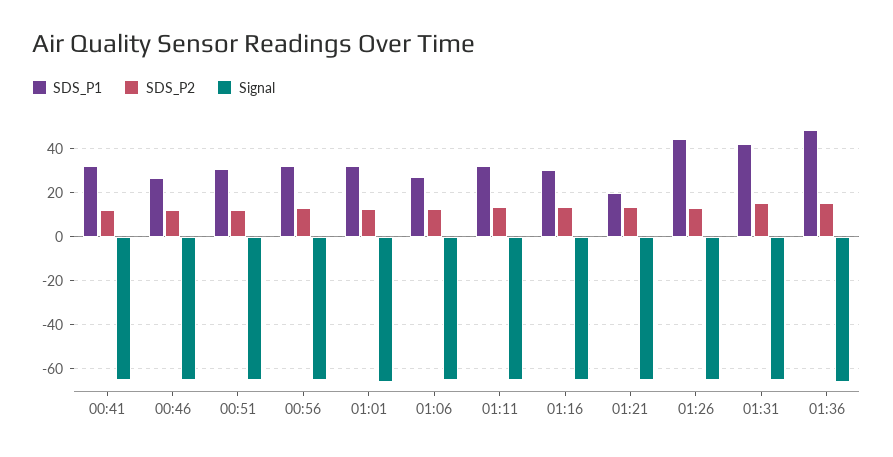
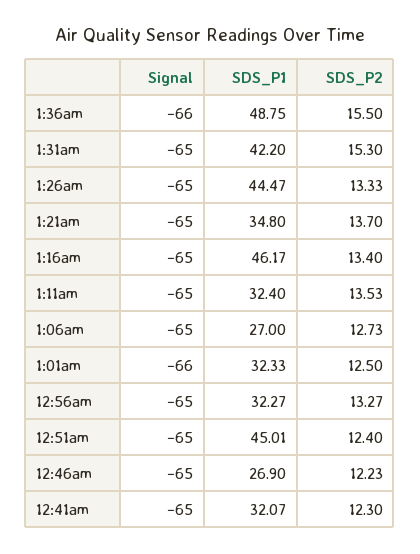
SDS_P1, 00:51: 30 -> 45.01
SDS_P1, 01:16: 30 -> 46.17
SDS_P1, 01:21: 20 -> 34.8

